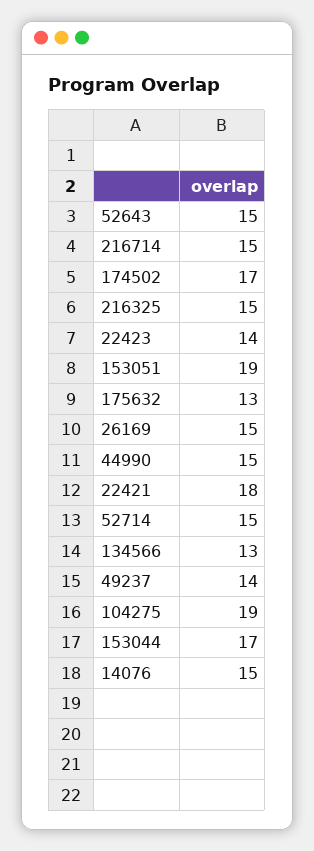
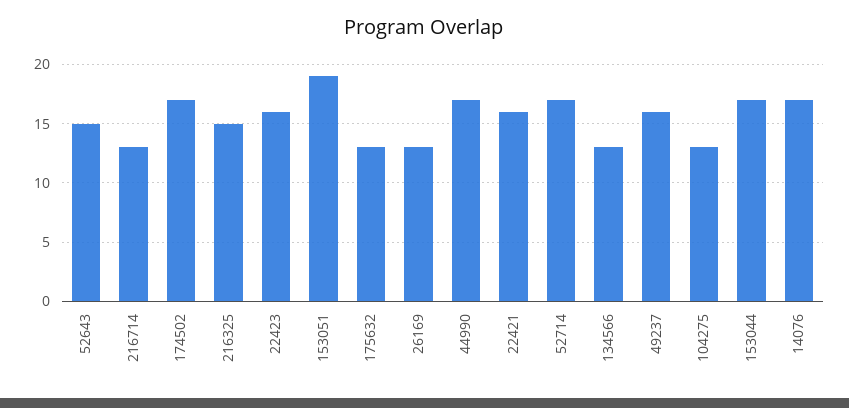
216714: 15 -> 13
22423: 14 -> 16
26169: 15 -> 13
44990: 15 -> 17
22421: 18 -> 16
52714: 15 -> 17
49237: 14 -> 16
104275: 19 -> 13
14076: 15 -> 17

